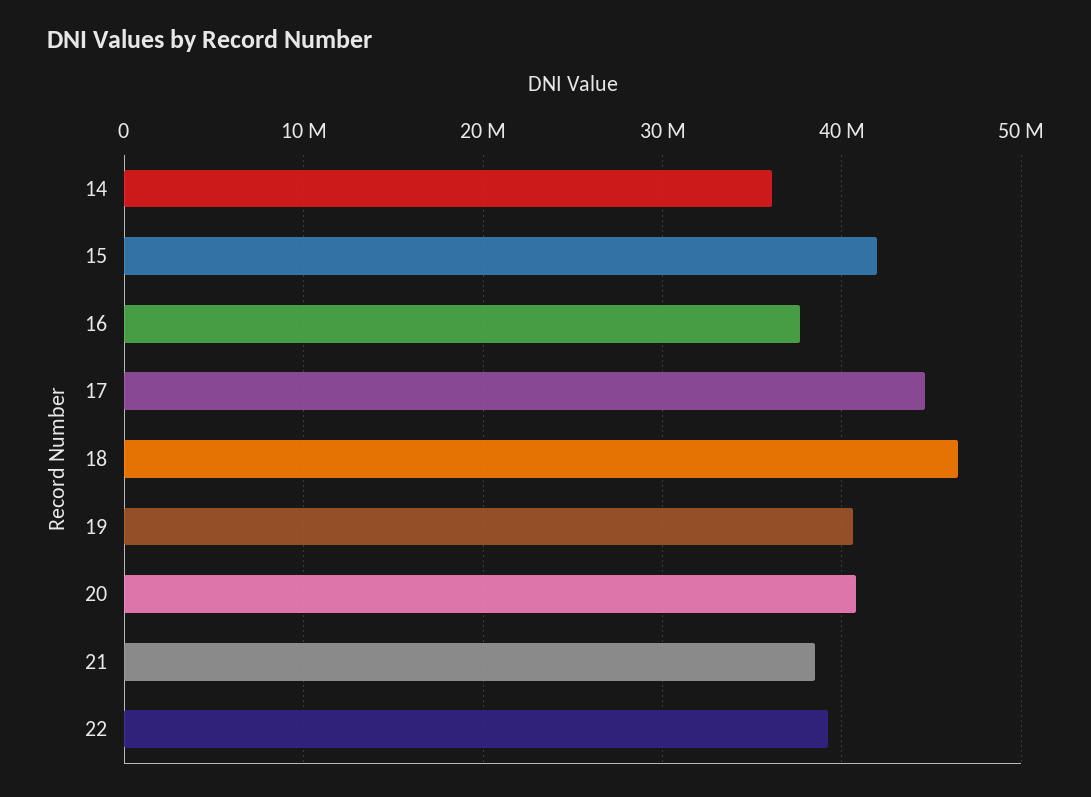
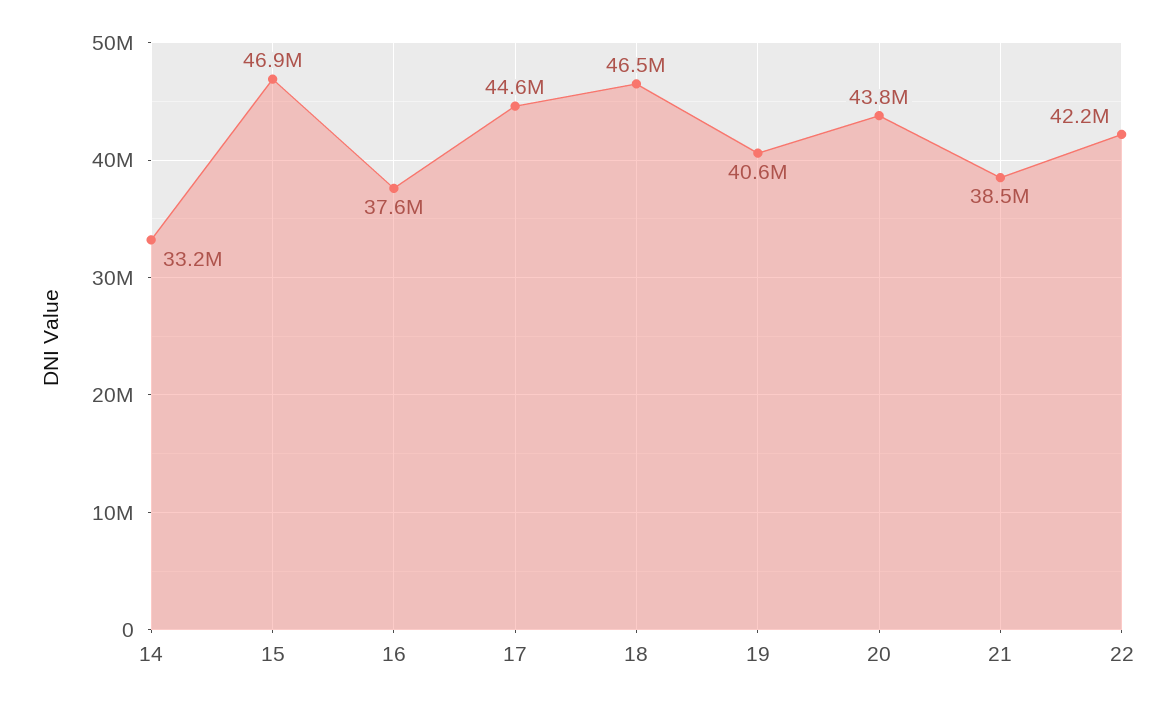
14: 36000000 -> 33200000
15: 42000000 -> 46900000
20: 41000000 -> 43800000
22: 39000000 -> 42200000

